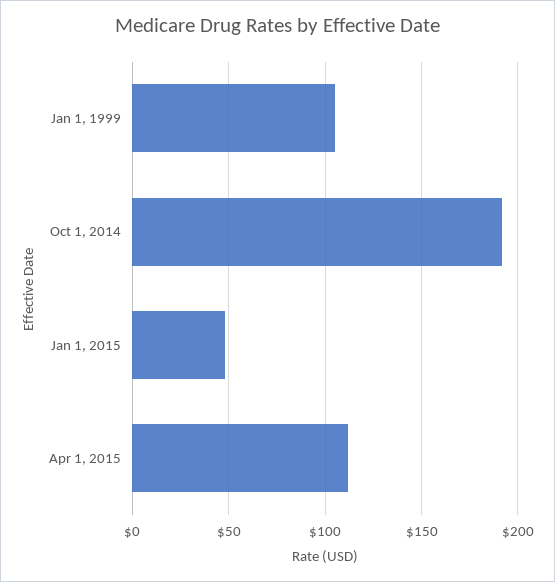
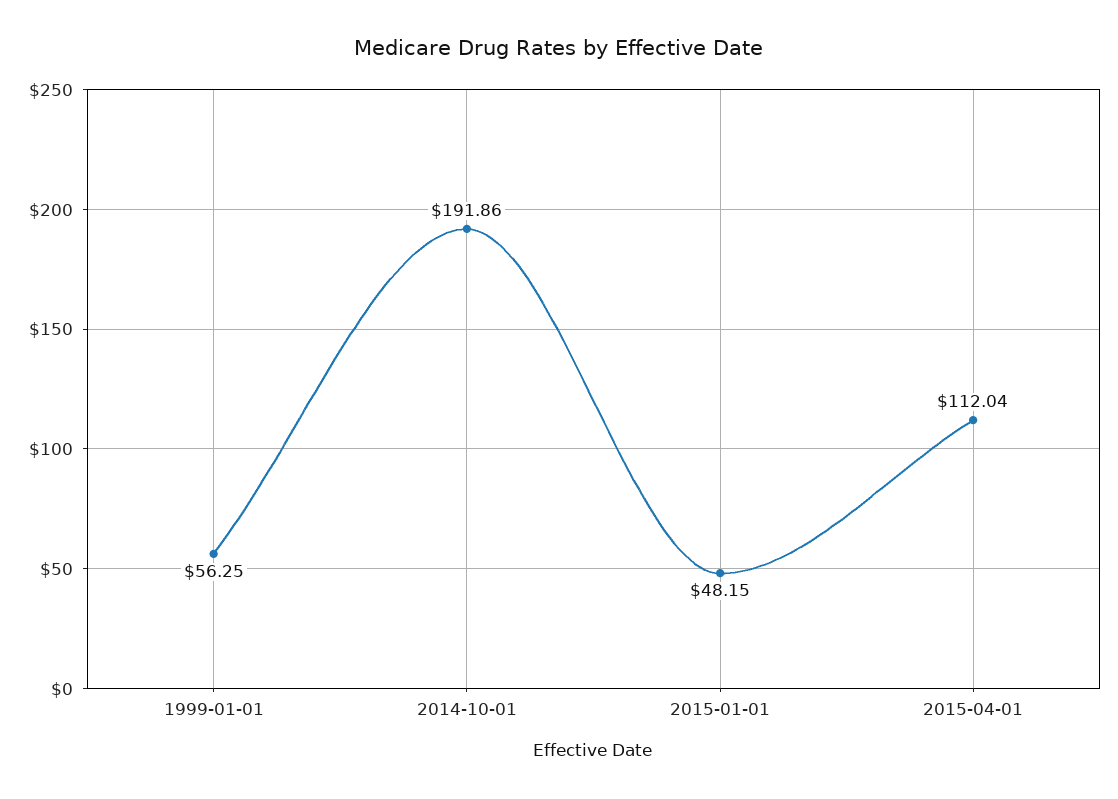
Jan 1, 1999: 105 -> 56.25

